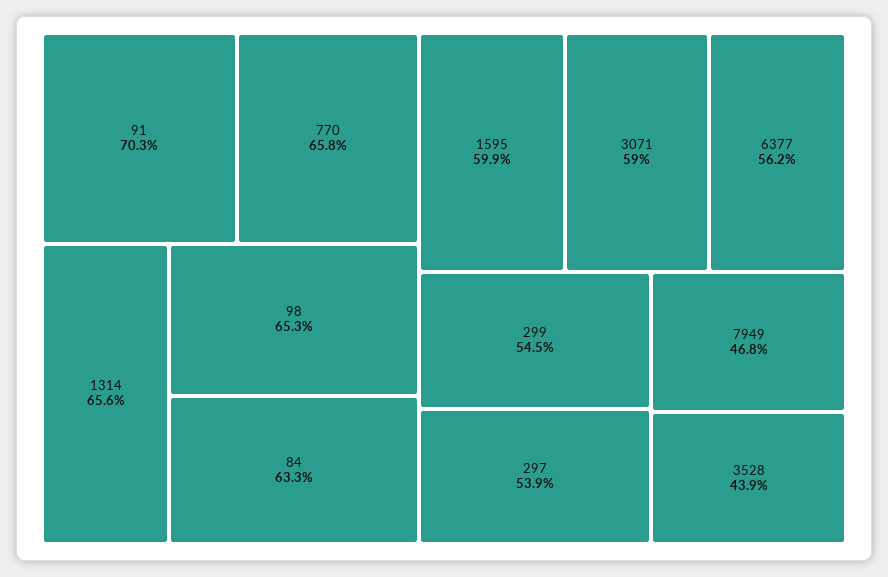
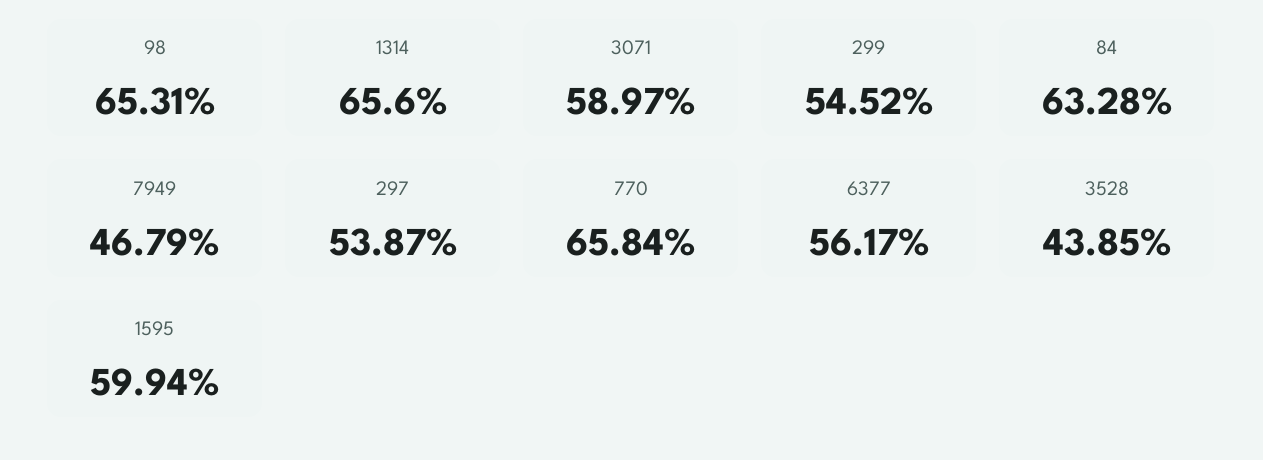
91: 70.3 -> none

